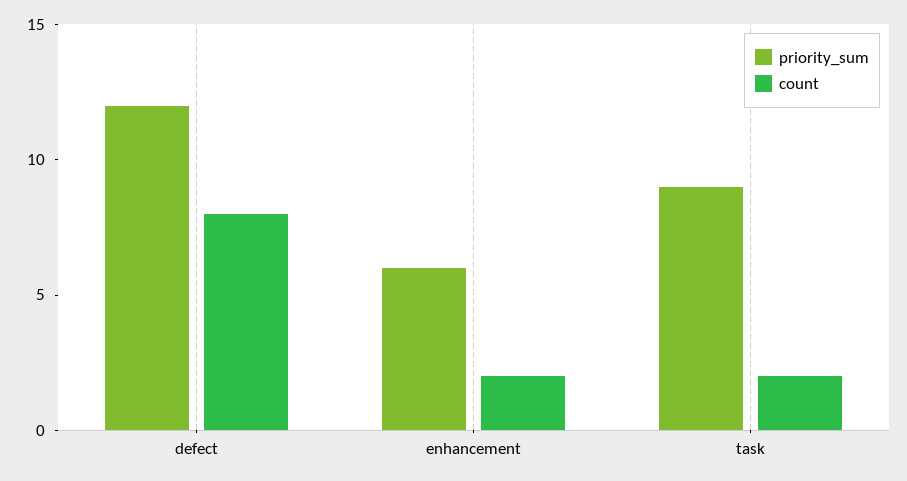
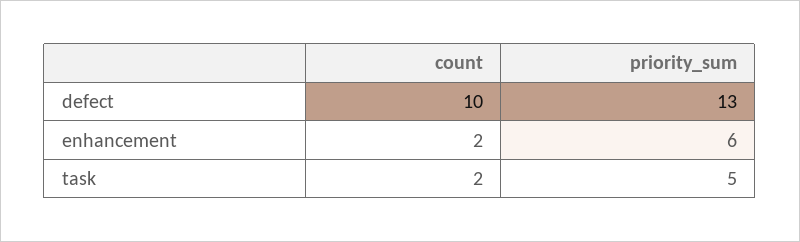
priority_sum, defect: 12 -> 13
count, defect: 8 -> 10
priority_sum, task: 9 -> 5

